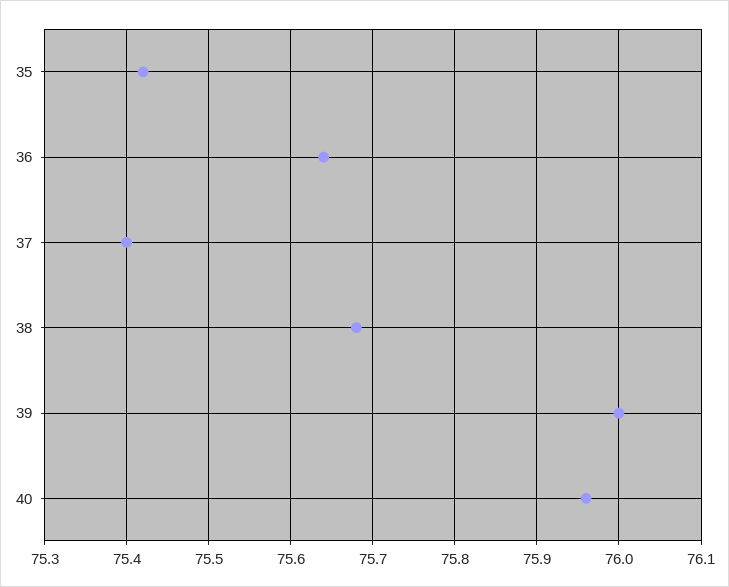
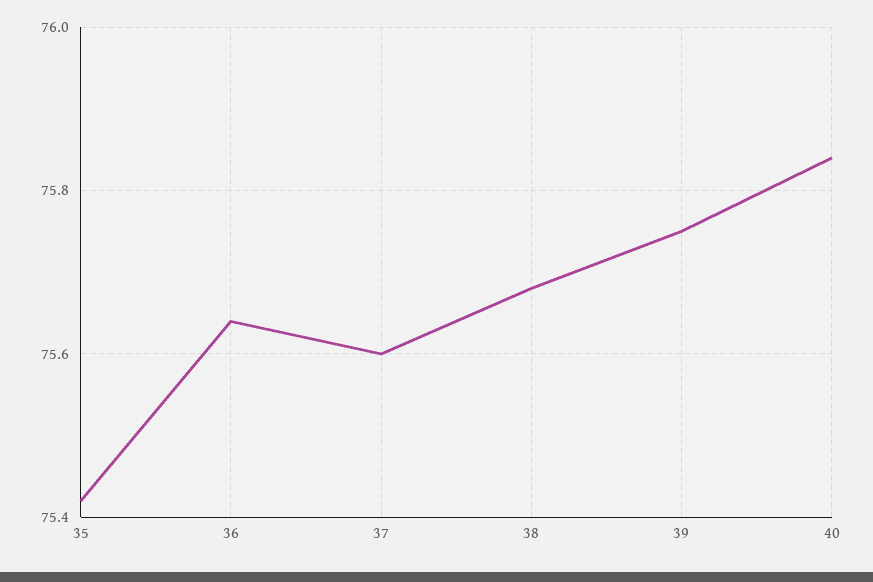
37: 75.4 -> 75.6
39: 76 -> 75.75
40: 75.96 -> 75.85

